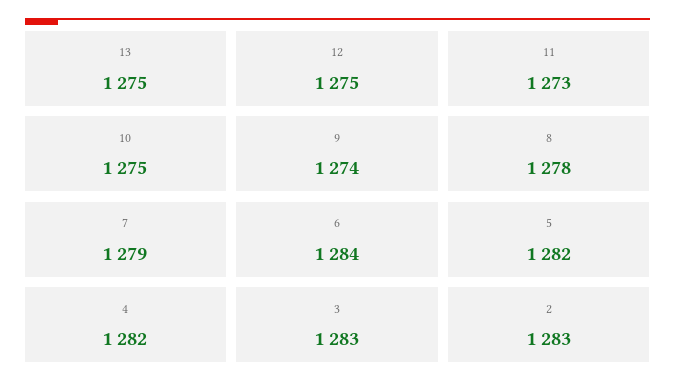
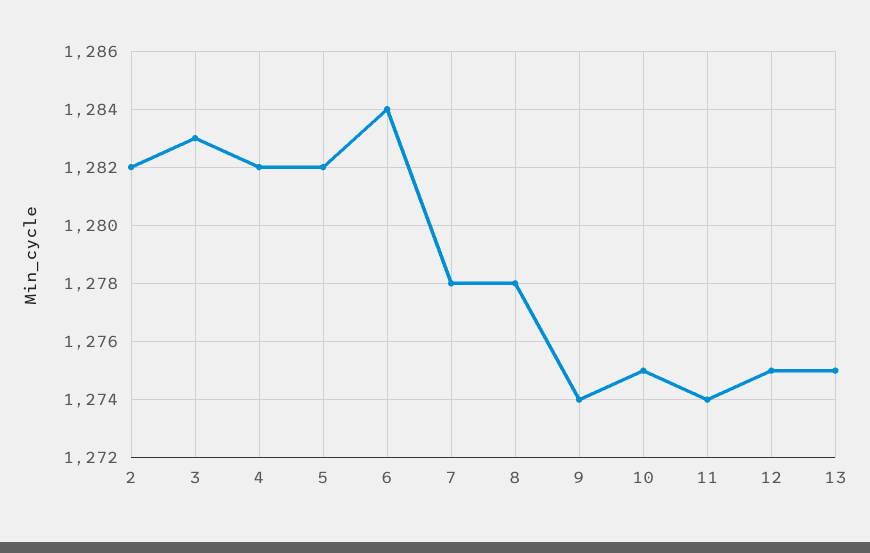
11: 1273 -> 1274
7: 1279 -> 1278
2: 1283 -> 1282

